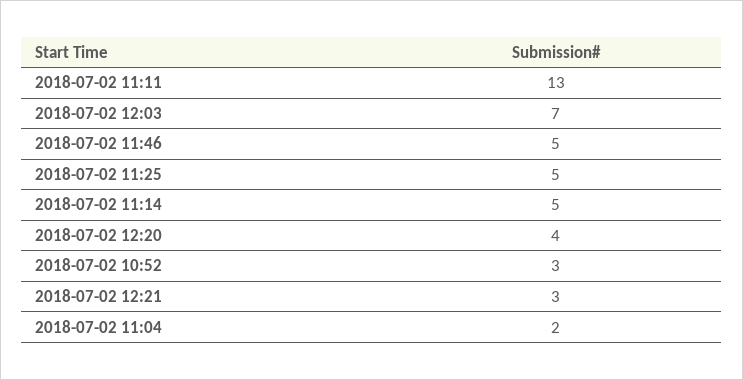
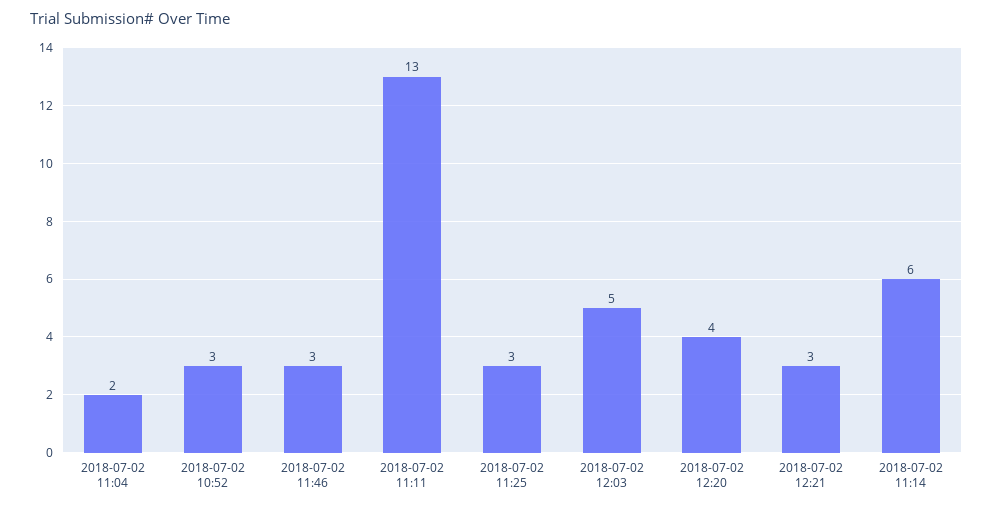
2018-07-02 12:03: 7 -> 5
2018-07-02 11:46: 5 -> 3
2018-07-02 11:25: 5 -> 3
2018-07-02 11:14: 5 -> 6

